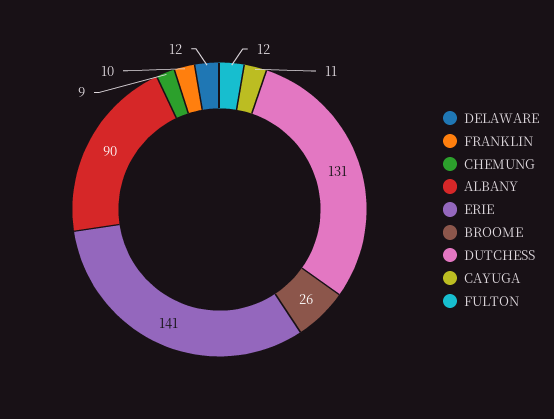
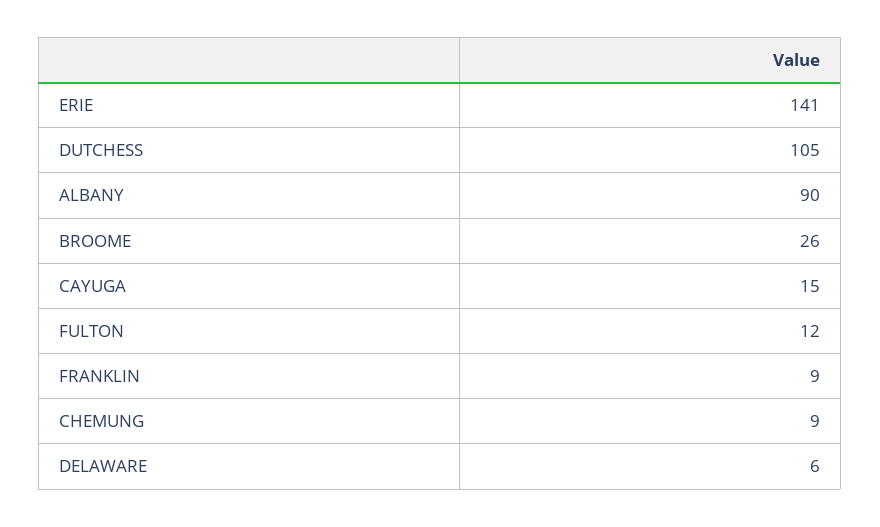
DELAWARE: 12 -> 6
FRANKLIN: 10 -> 9
DUTCHESS: 131 -> 105
CAYUGA: 11 -> 15

